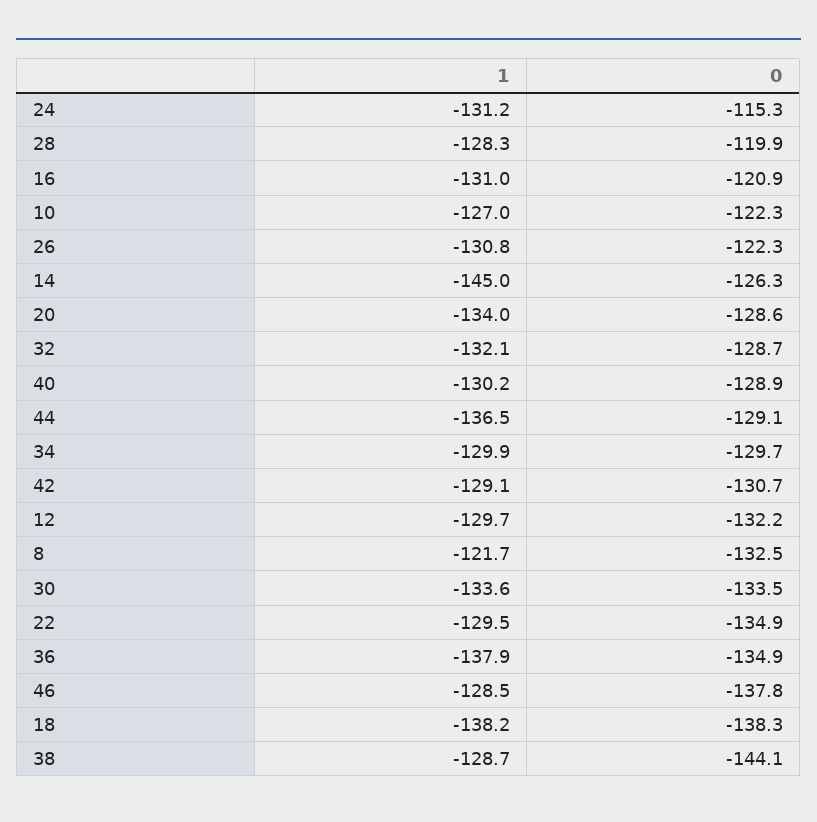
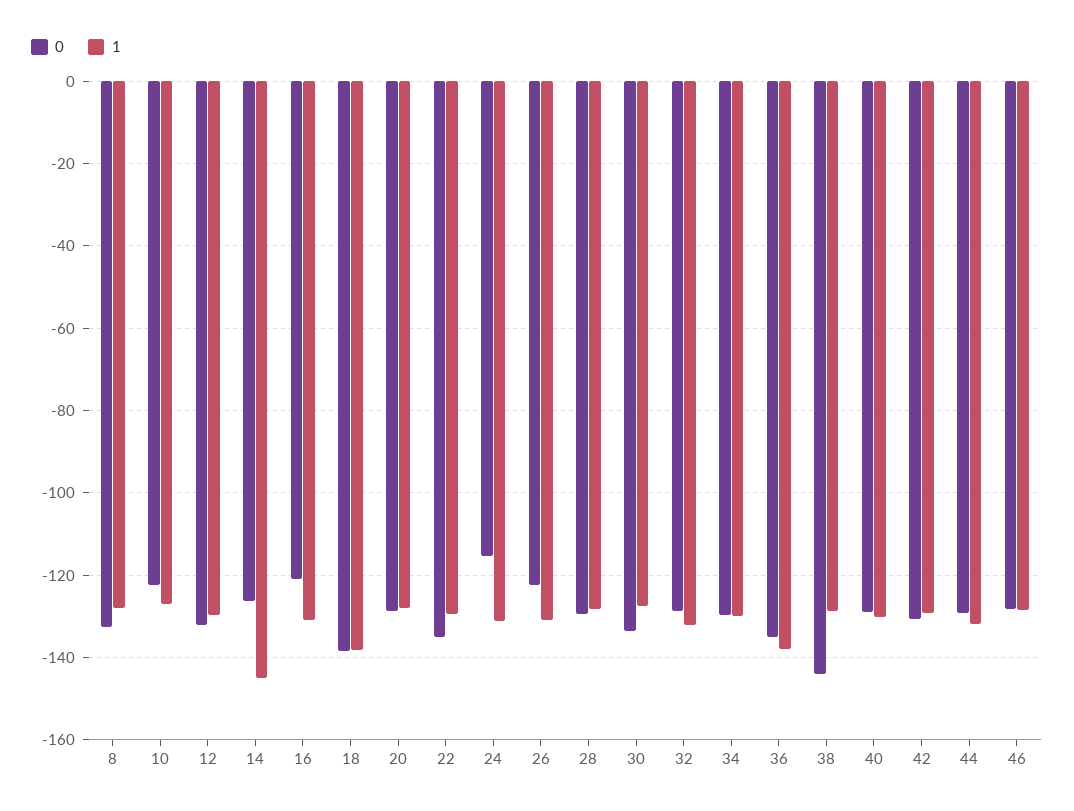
0, 28: -119.9 -> -130
1, 20: -134 -> -128
1, 44: -136.5 -> -132
1, 8: -121.7 -> -128
1, 30: -133.6 -> -128
0, 46: -137.8 -> -128

